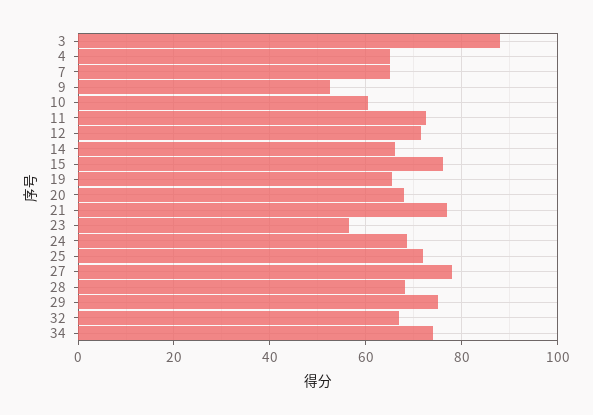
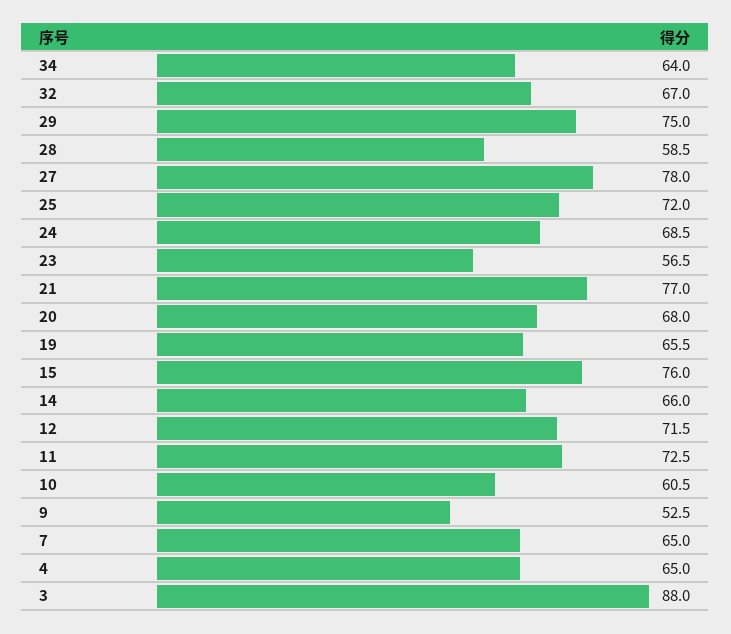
28: 68 -> 58.5
34: 74 -> 64

